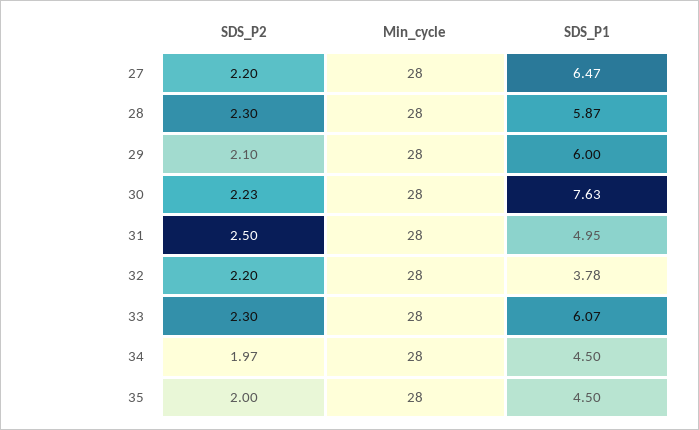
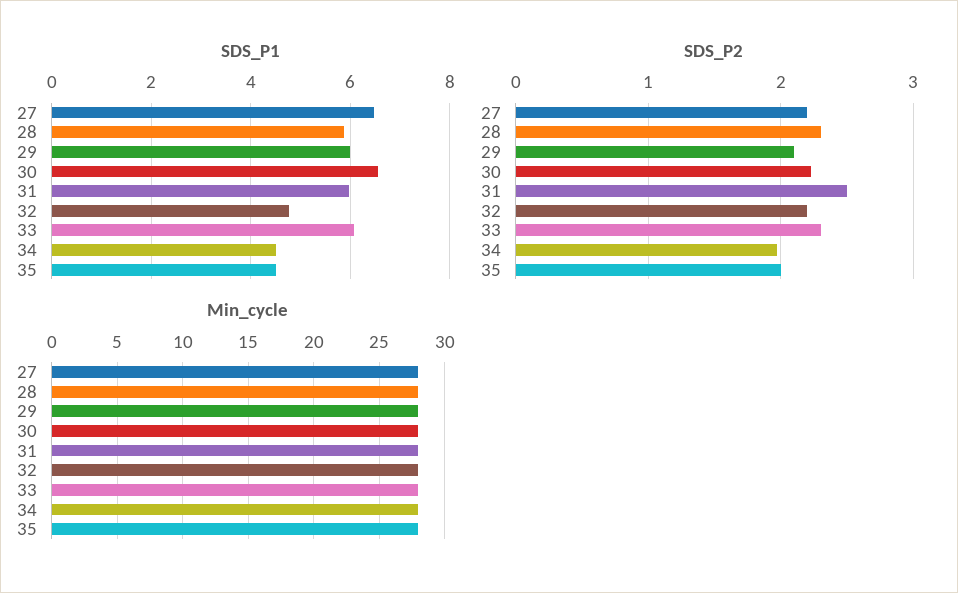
SDS_P1, 30: 7.63 -> 6.6
SDS_P1, 31: 4.95 -> 6
SDS_P1, 32: 3.78 -> 4.8

